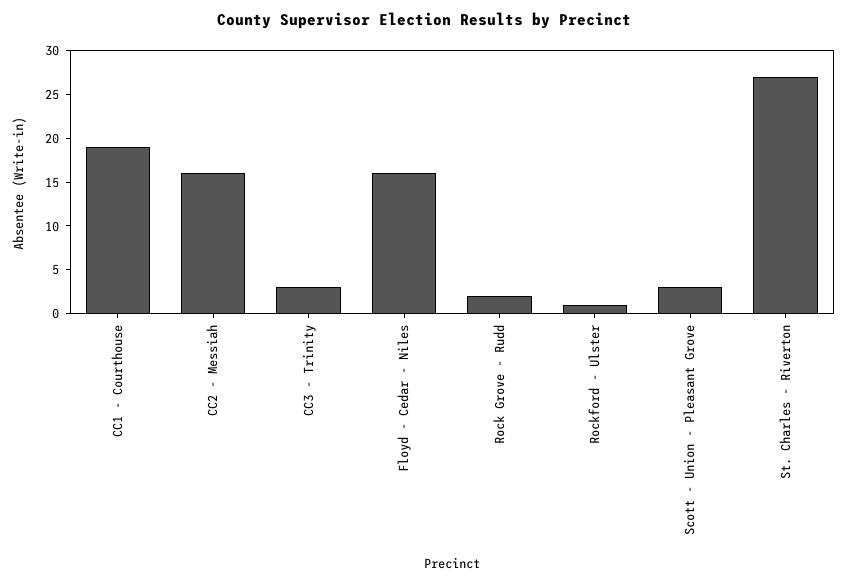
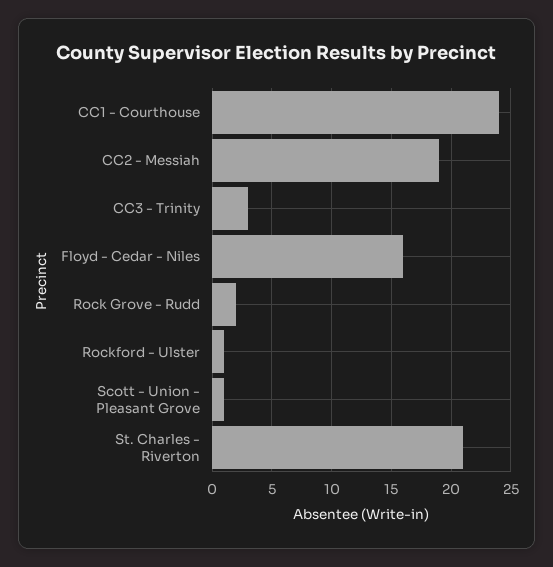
CC1 - Courthouse: 19 -> 24
CC2 - Messiah: 16 -> 19
Scott - Union - Pleasant Grove: 3 -> 1
St. Charles - Riverton: 27 -> 21

